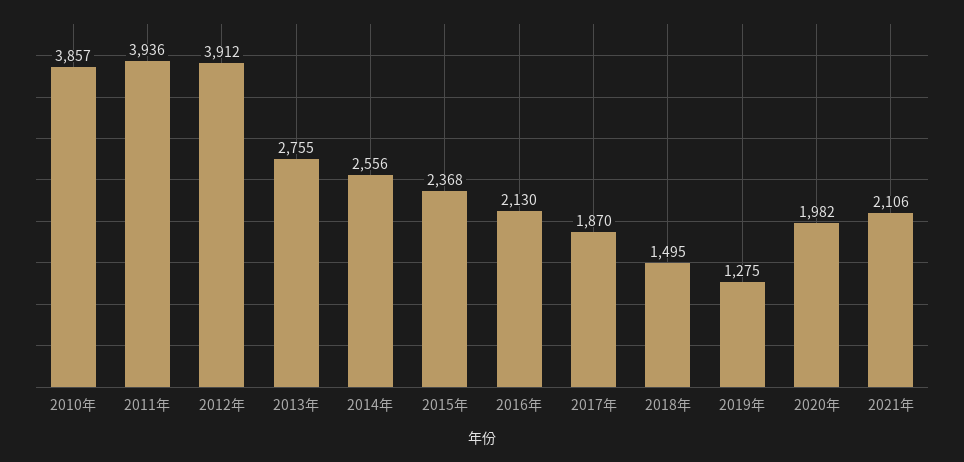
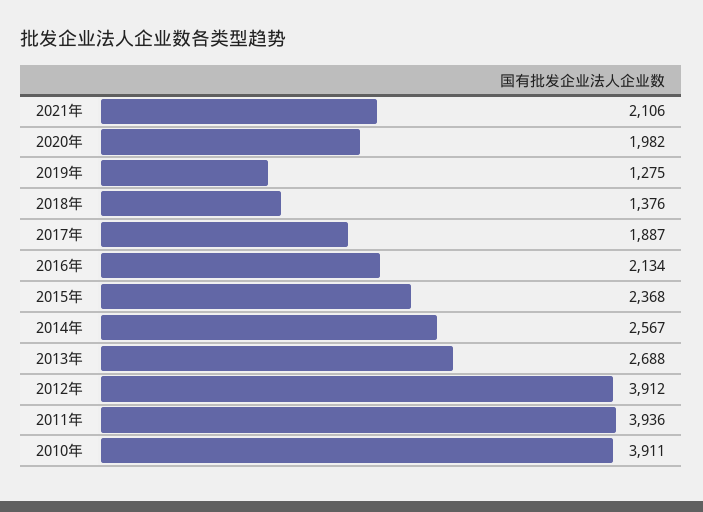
2010年: 3857 -> 3911
2013年: 2755 -> 2688
2014年: 2556 -> 2567
2016年: 2130 -> 2134
2017年: 1870 -> 1887
2018年: 1495 -> 1376

